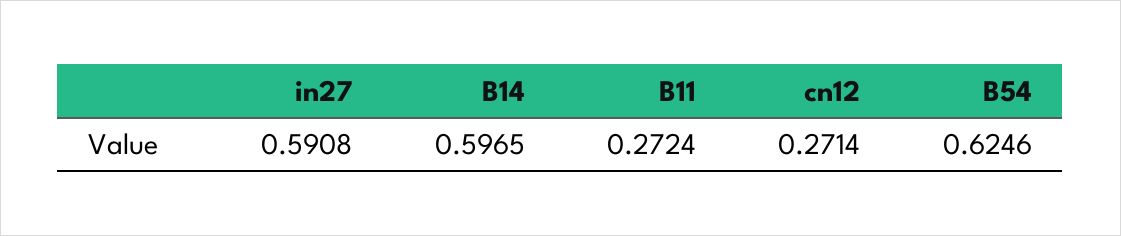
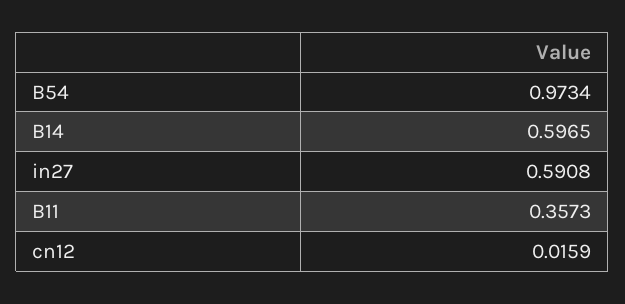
B11: 0.2724 -> 0.3573
cn12: 0.2714 -> 0.0159
B54: 0.6246 -> 0.9734

